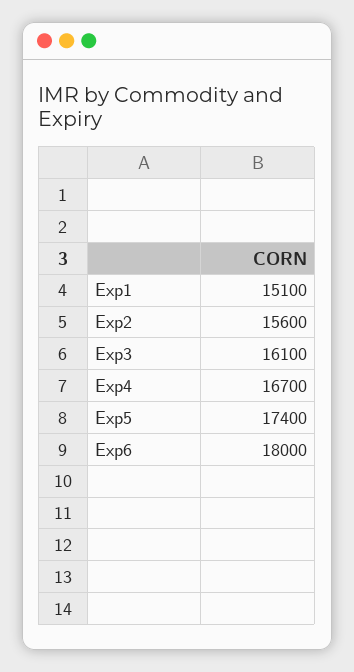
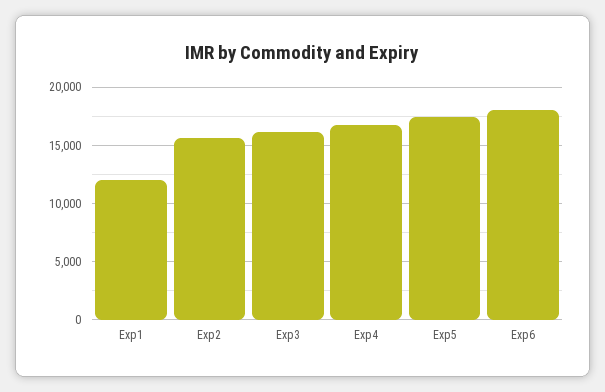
Exp1: 15100 -> 12000

